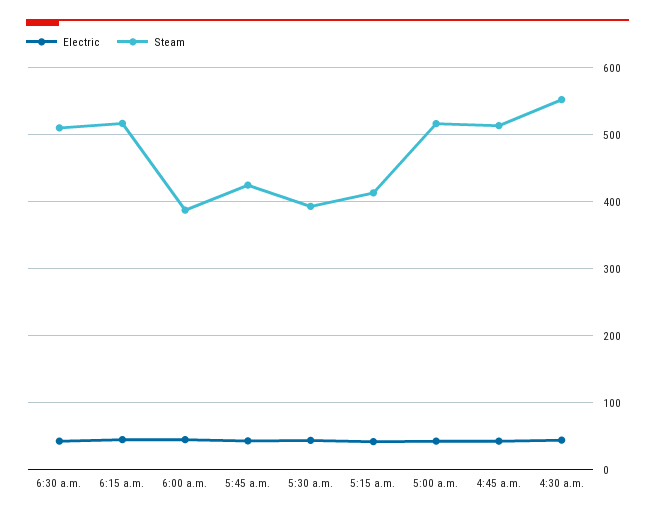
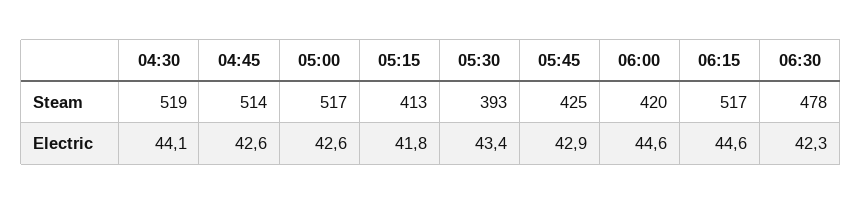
Steam, 6:30 a.m.: 510 -> 478
Steam, 6:00 a.m.: 390 -> 420
Steam, 4:30 a.m.: 550 -> 519

